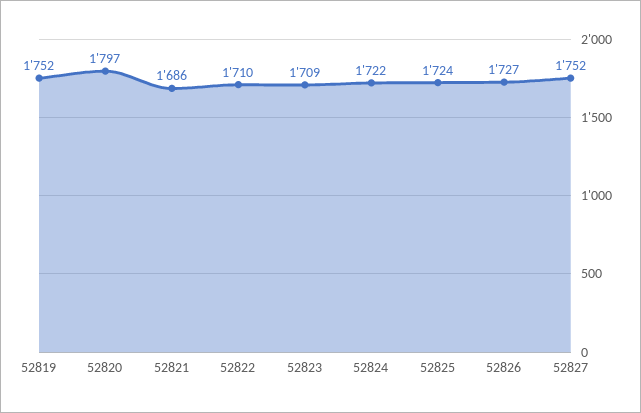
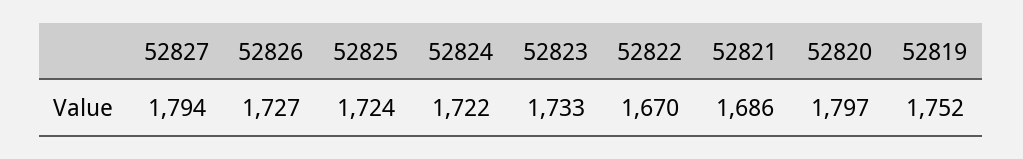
52822: 1710 -> 1670
52823: 1709 -> 1733
52827: 1752 -> 1794

